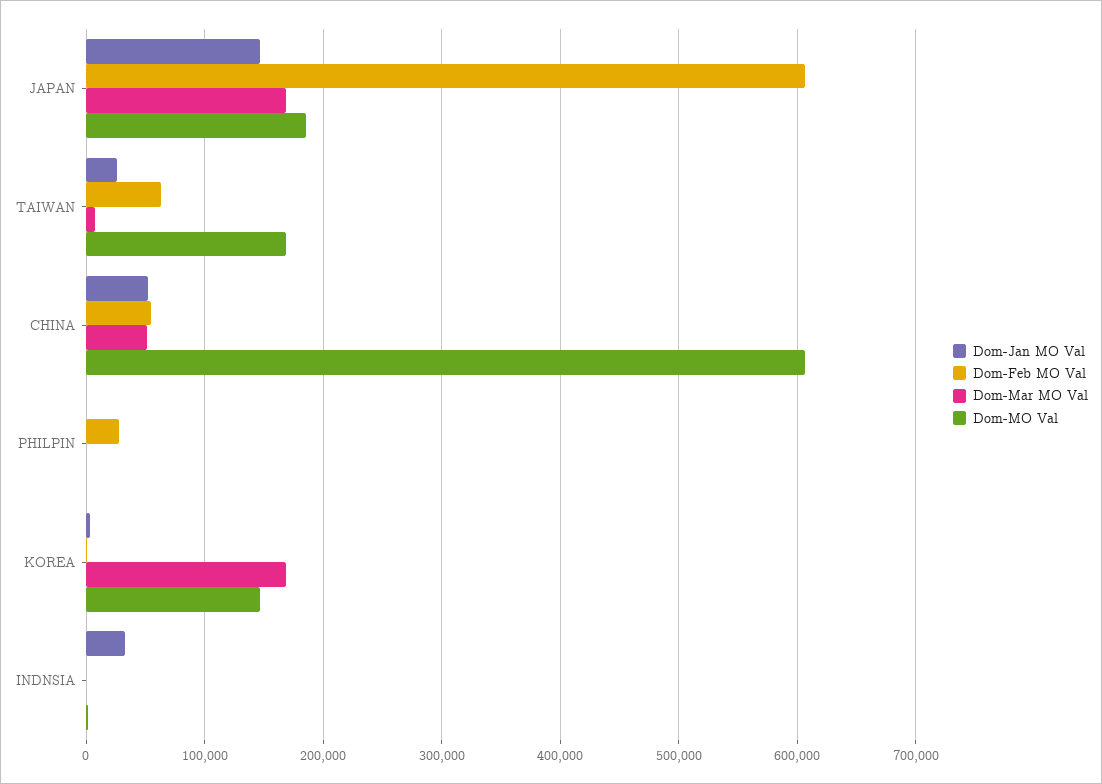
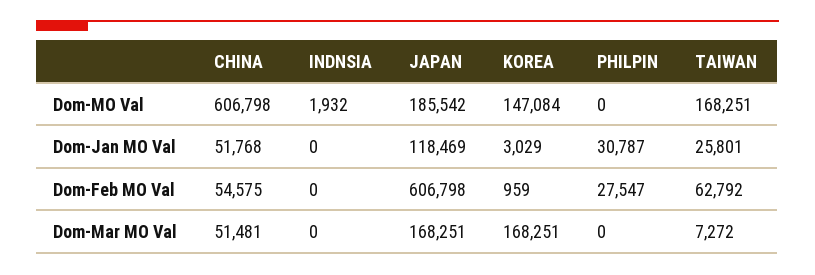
Dom-Jan MO Val, JAPAN: 150000 -> 118469
Dom-Jan MO Val, PHILPIN: 0 -> 30787
Dom-Jan MO Val, INDNSIA: 30000 -> 0

